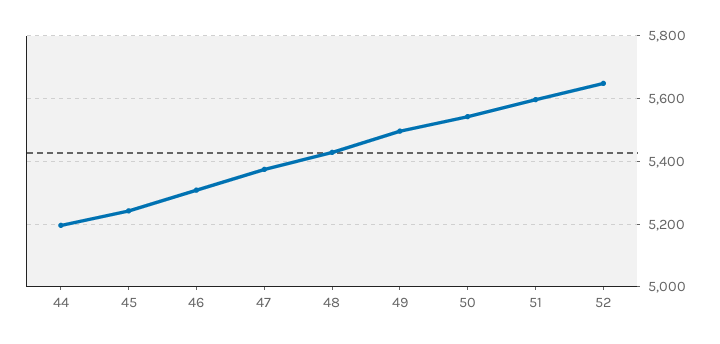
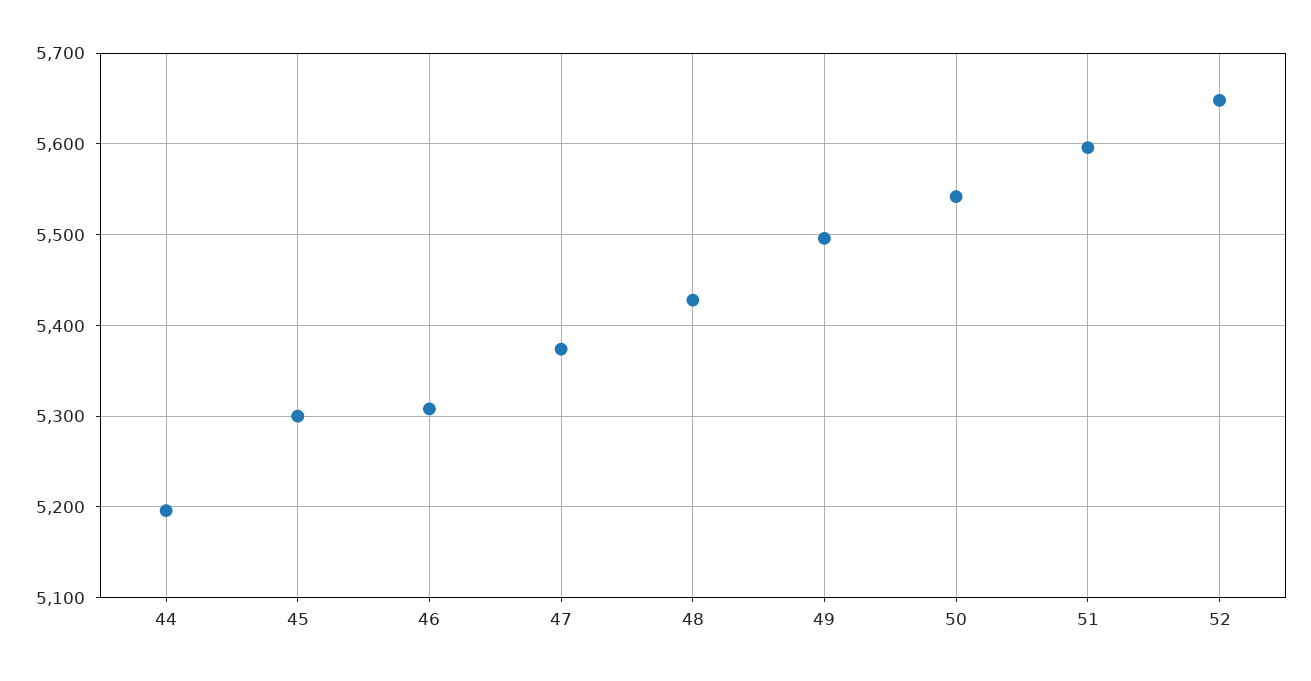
45: 5240 -> 5300

